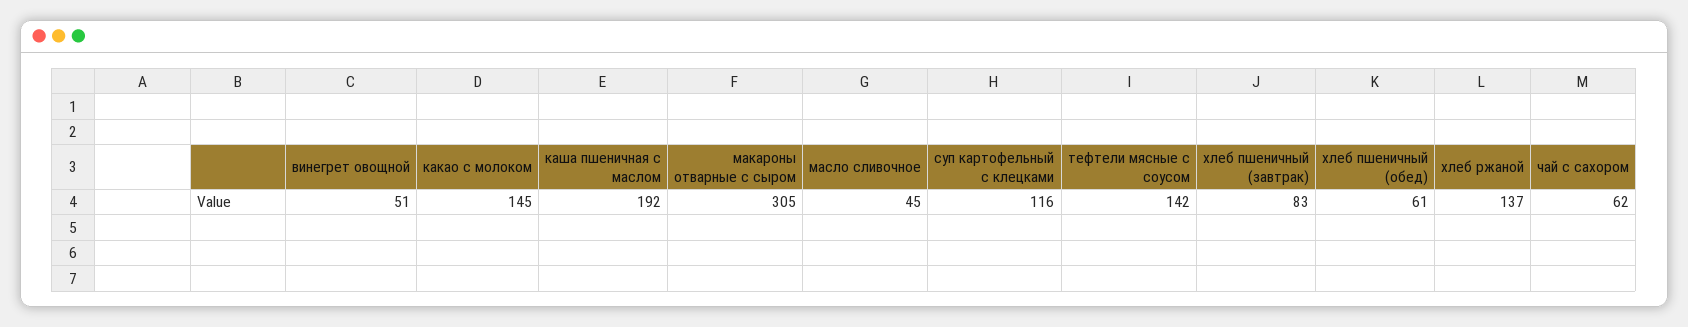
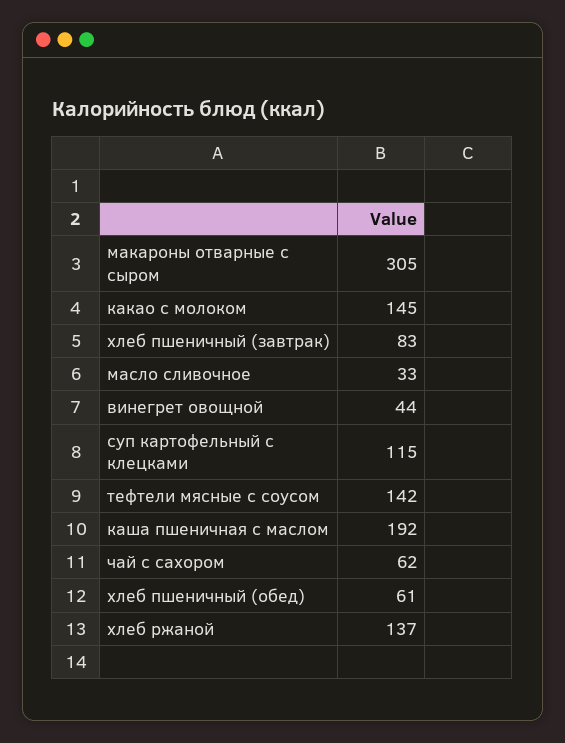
винегрет овощной: 51 -> 44
масло сливочное: 45 -> 33
суп картофельный с клецками: 116 -> 115

